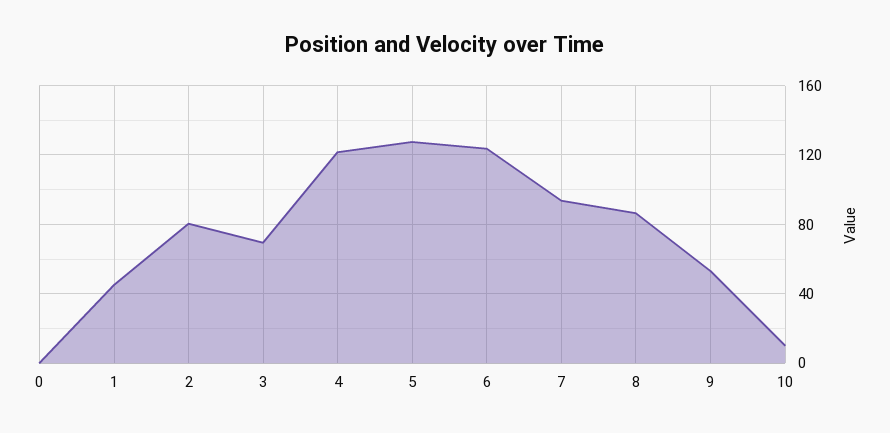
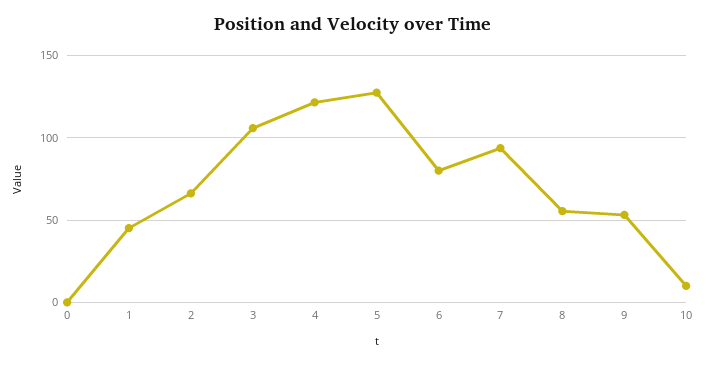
2: 80 -> 65
3: 70 -> 105
6: 125 -> 80
8: 85 -> 55

